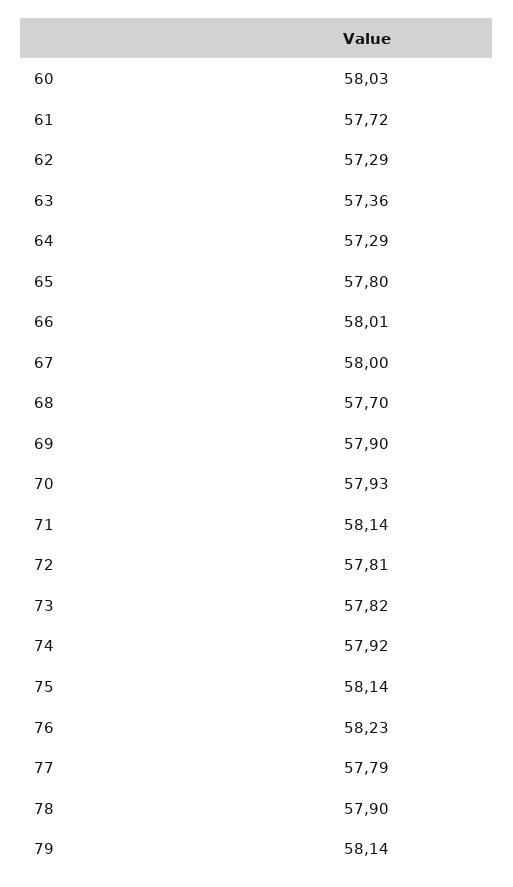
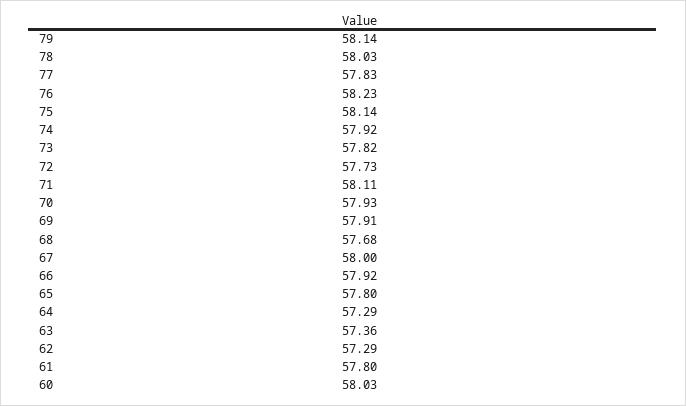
61: 57.72 -> 57.8
66: 58.01 -> 57.92
68: 57.7 -> 57.68
69: 57.9 -> 57.91
71: 58.14 -> 58.11
72: 57.81 -> 57.73
77: 57.79 -> 57.83
78: 57.9 -> 58.03

